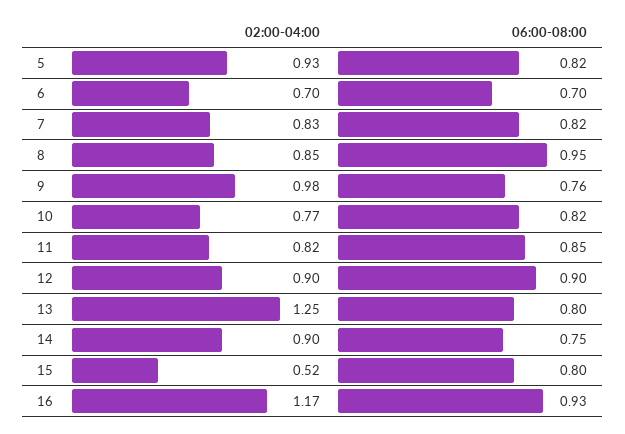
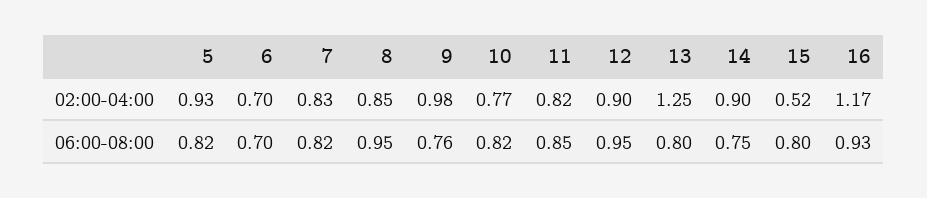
06:00-08:00, 12: 0.9 -> 0.95

